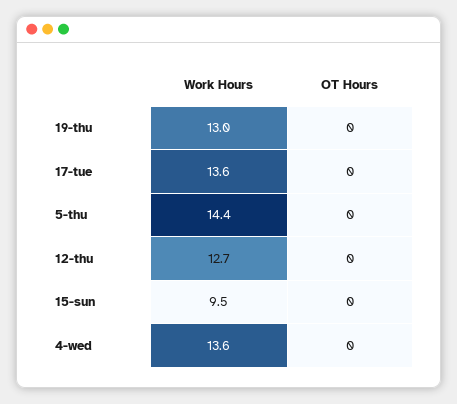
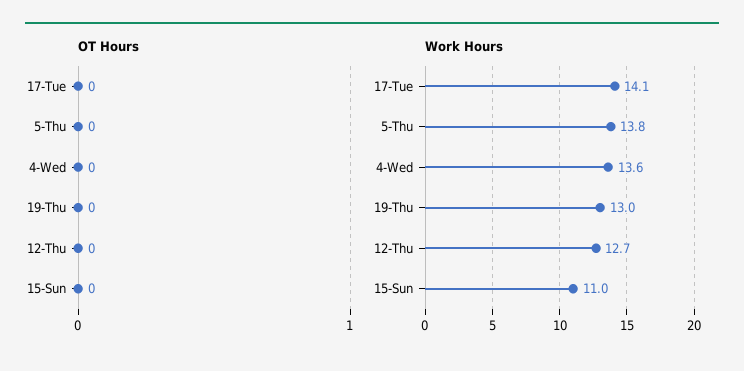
Work Hours, 17-tue: 13.6 -> 14.1
Work Hours, 5-thu: 14.4 -> 13.8
Work Hours, 15-sun: 9.5 -> 11

